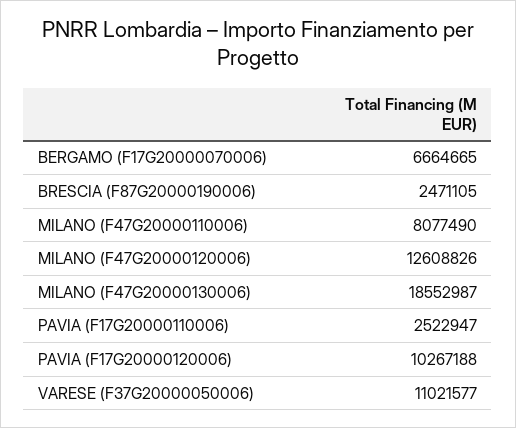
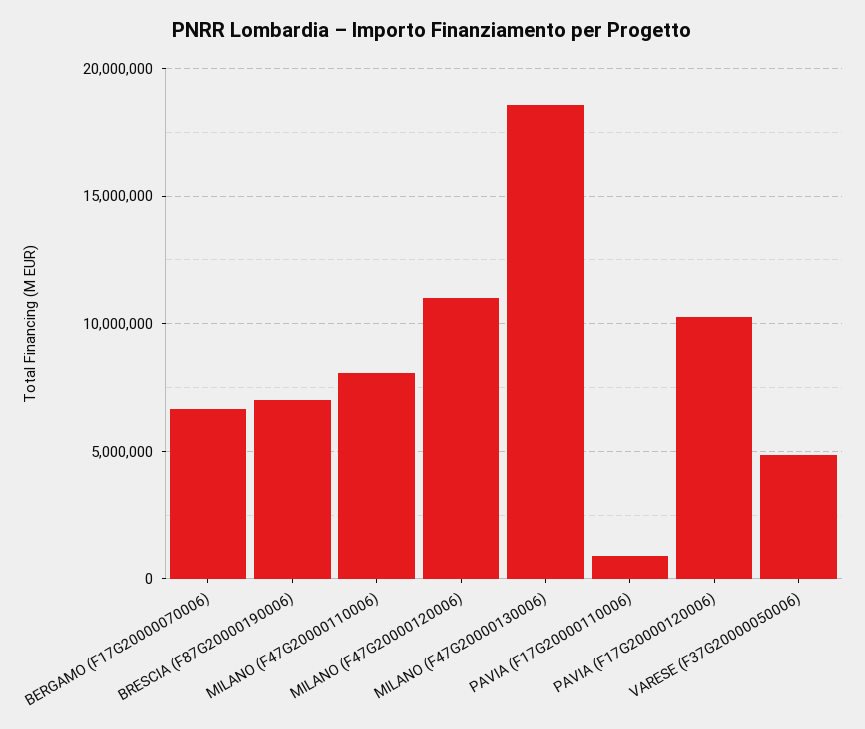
BRESCIA (F87G20000190006): 2471105 -> 7000000
MILANO (F47G20000120006): 12608826 -> 11000000
PAVIA (F17G20000110006): 2522947 -> 1000000
VARESE (F37G20000050006): 11021577 -> 5000000

